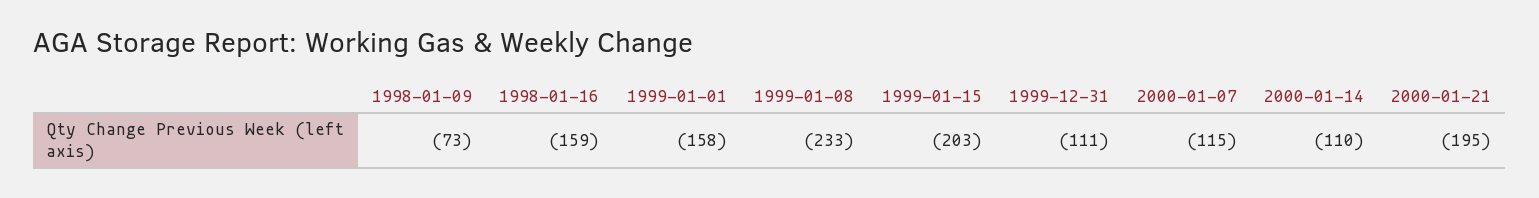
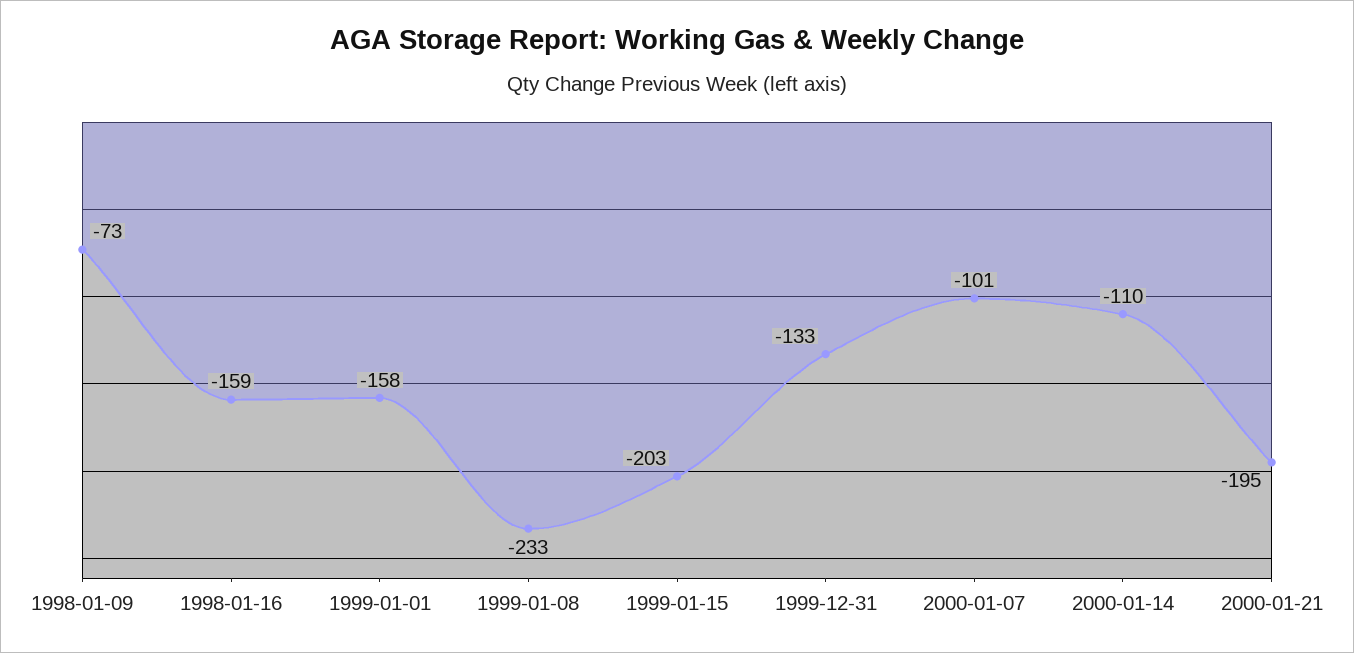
1999-12-31: -111 -> -133
2000-01-07: -115 -> -101

